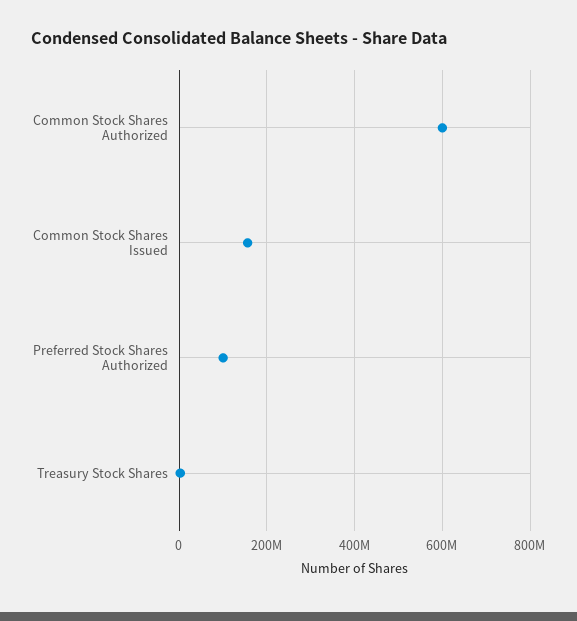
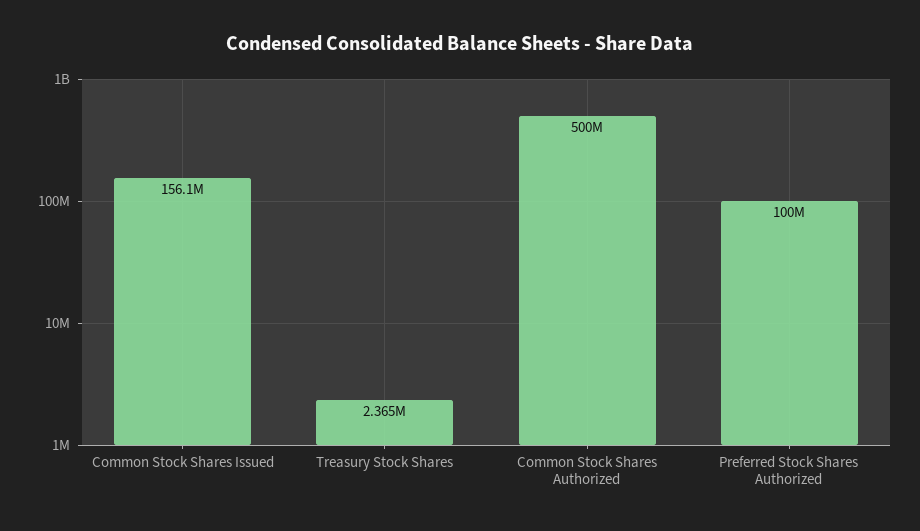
Common Stock Shares Authorized: 600000000 -> 500000000

